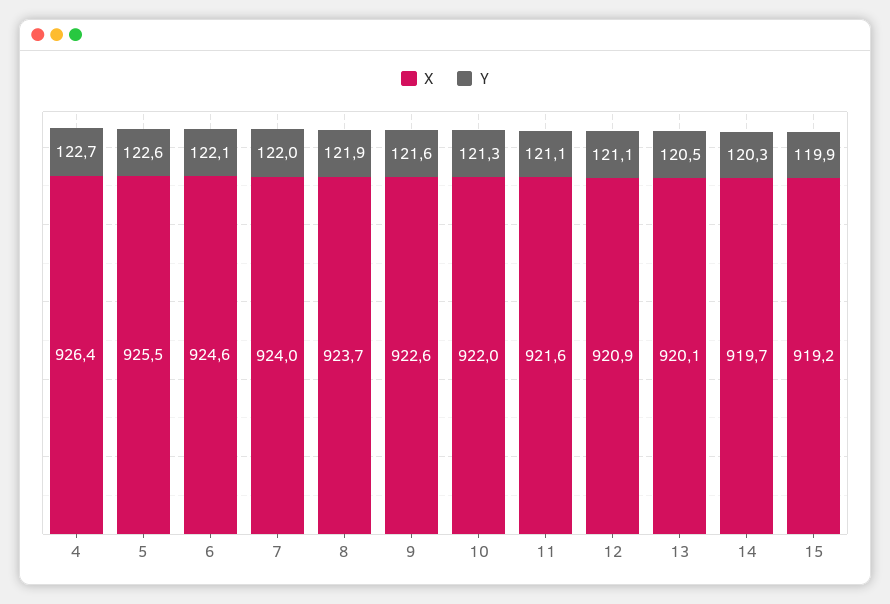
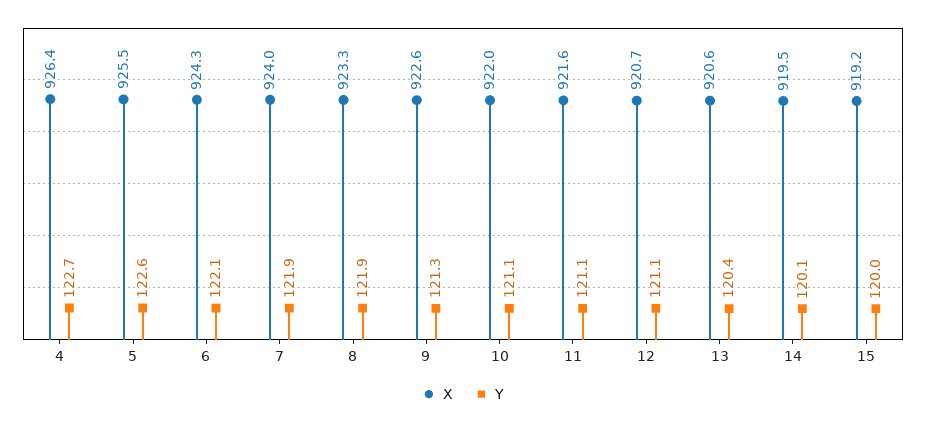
X, 6: 924.6 -> 924.3
Y, 7: 122 -> 121.9
X, 8: 923.7 -> 923.3
Y, 9: 121.6 -> 121.3
Y, 10: 121.3 -> 121.1
X, 12: 920.9 -> 920.7
X, 13: 920.1 -> 920.6
Y, 13: 120.5 -> 120.4
X, 14: 919.7 -> 919.5
Y, 14: 120.3 -> 120.1
Y, 15: 119.9 -> 120

